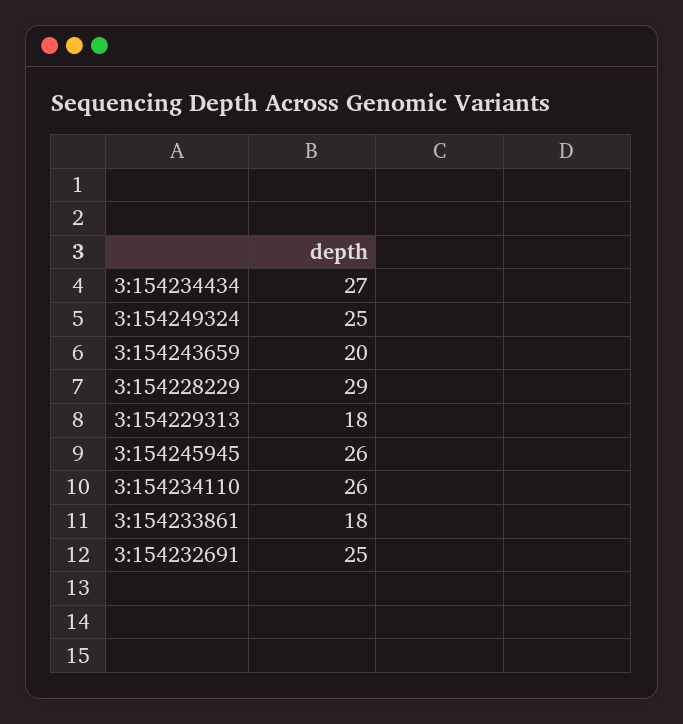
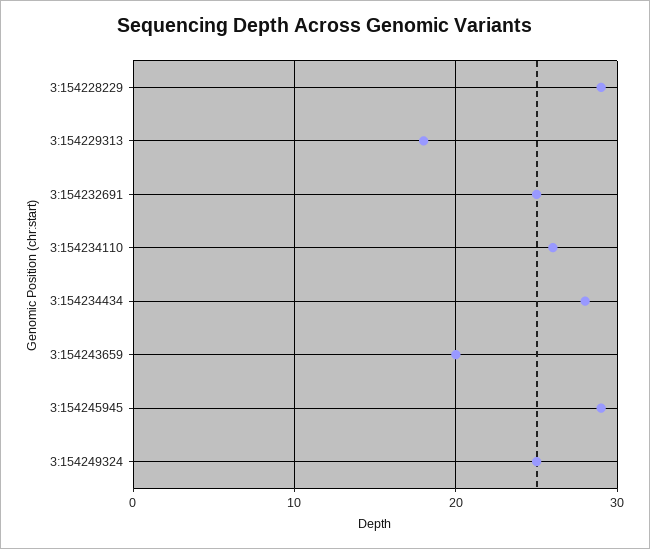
3:154234434: 27 -> 28
3:154245945: 26 -> 29
3:154233861: 18 -> none

